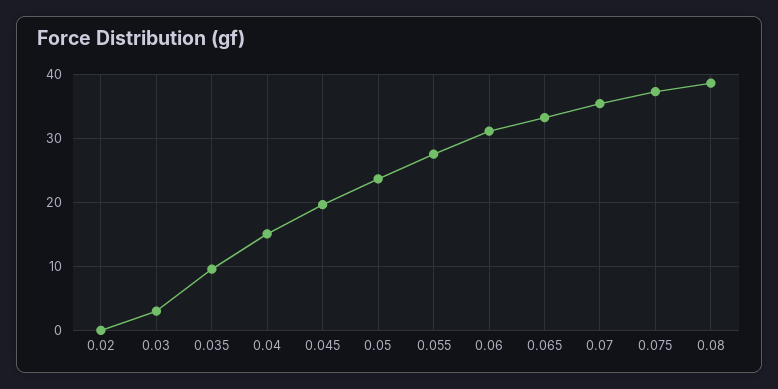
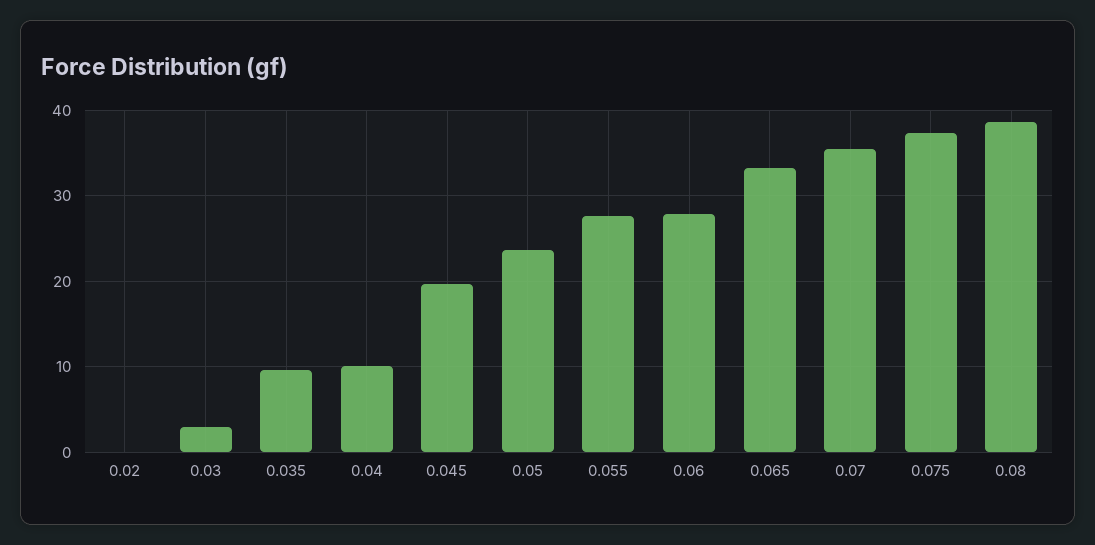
0.04: 15 -> 10
0.06: 31 -> 28

